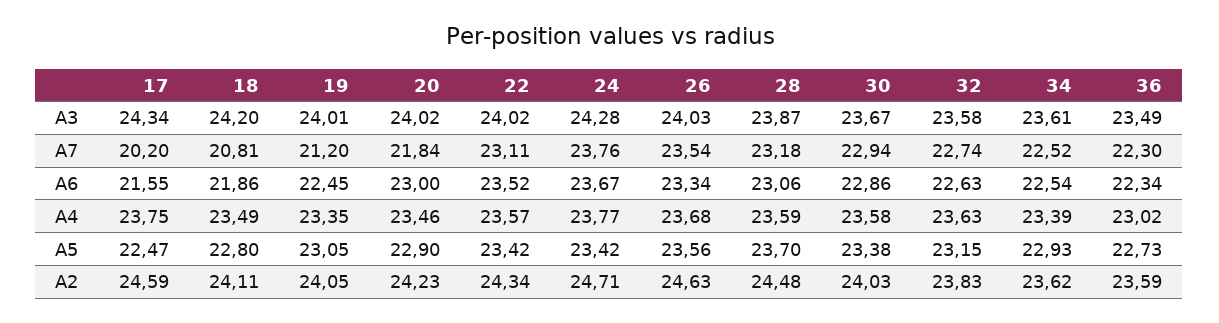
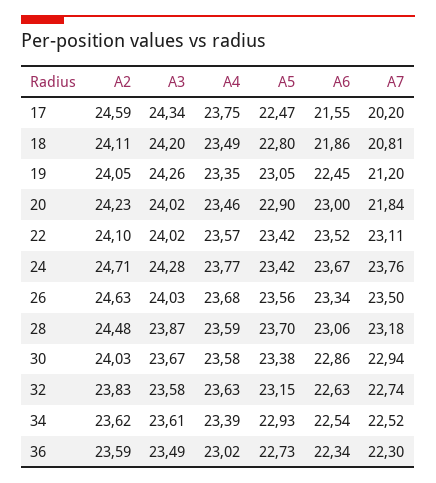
19, A3: 24.01 -> 24.26
26, A7: 23.54 -> 23.5
22, A2: 24.34 -> 24.1

